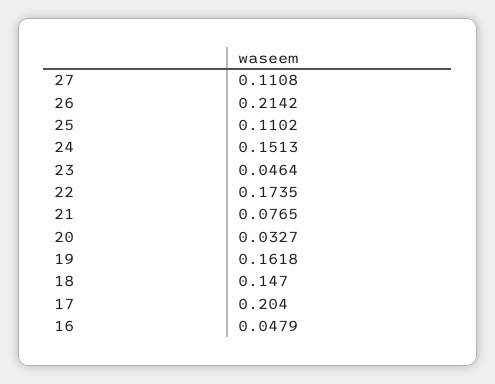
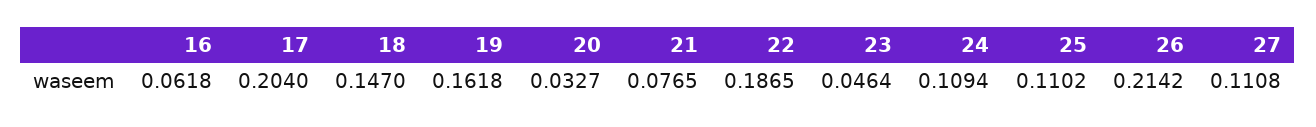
24: 0.1513 -> 0.1094
22: 0.1735 -> 0.1865
16: 0.0479 -> 0.0618

